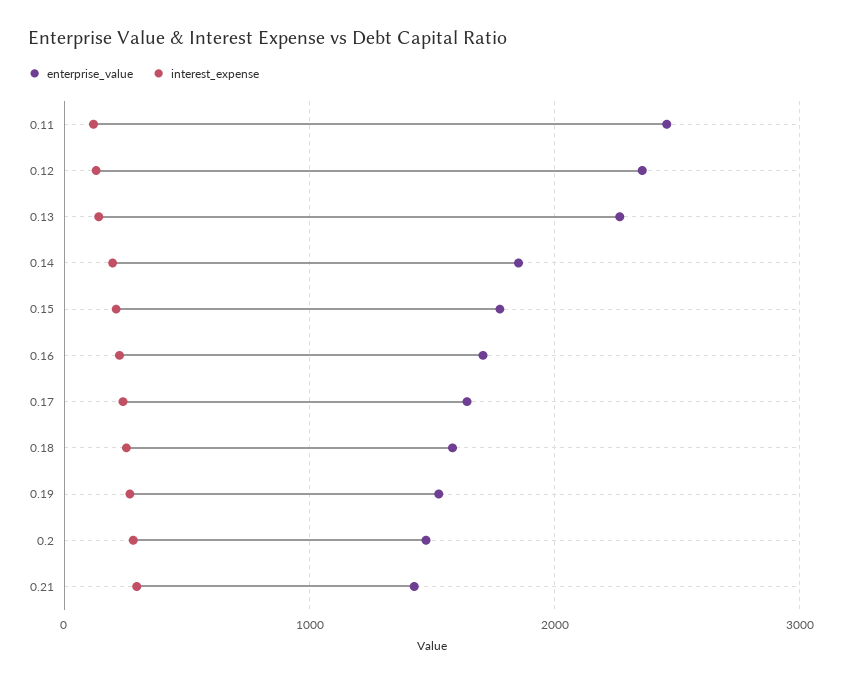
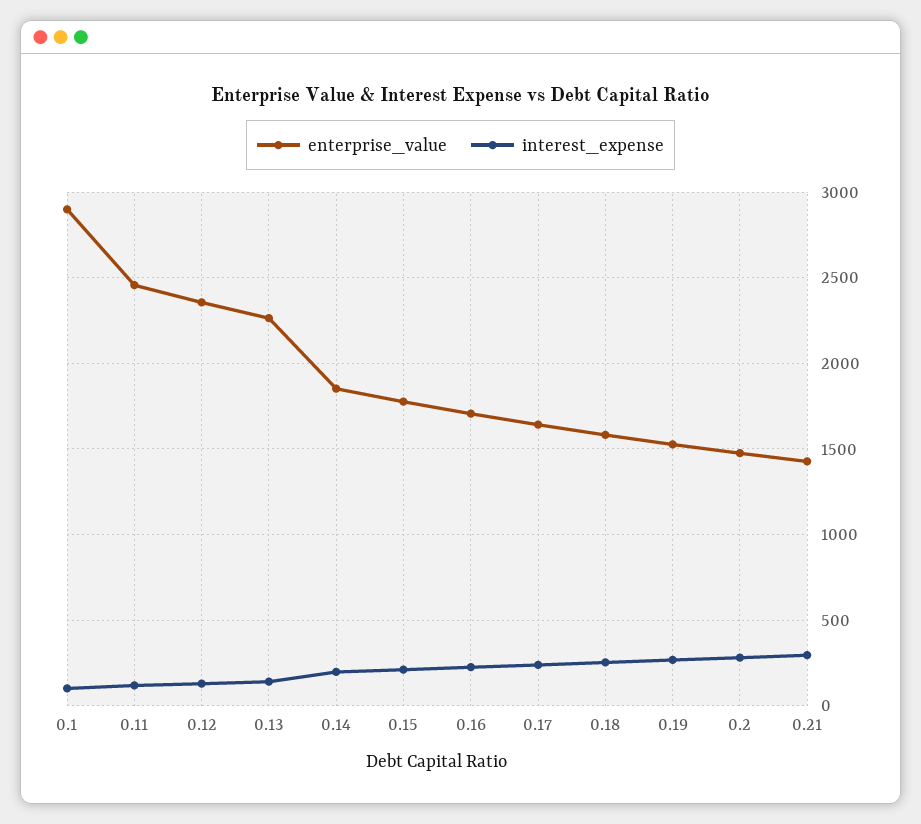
enterprise_value, 0.1: none -> 2900
interest_expense, 0.1: none -> 100

